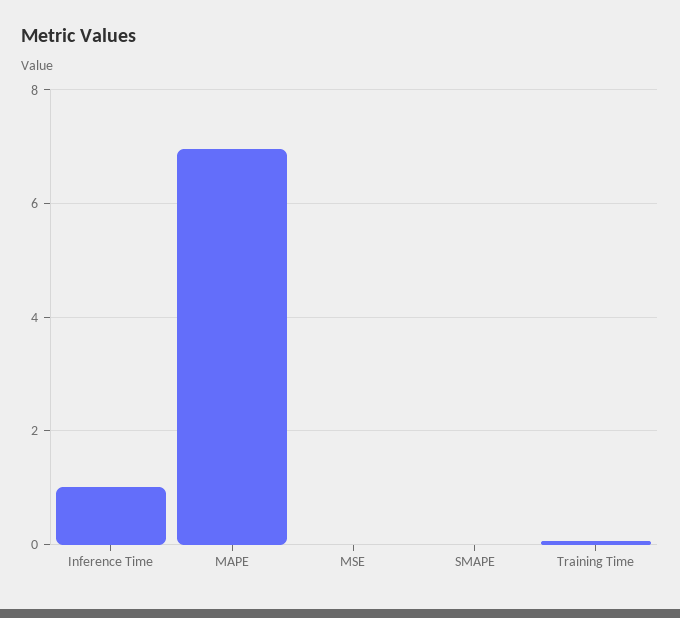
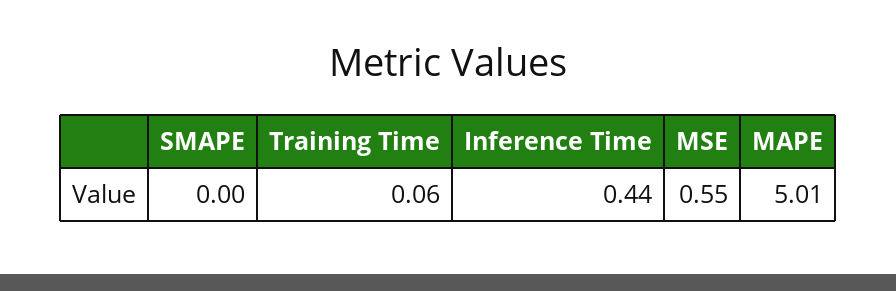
Inference Time: 1 -> 0.44
MAPE: 7 -> 5.01
MSE: 0 -> 0.55

